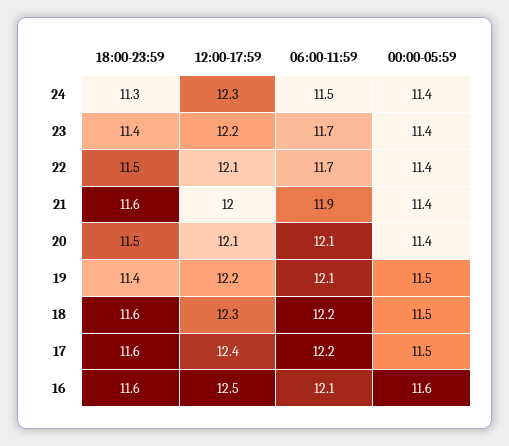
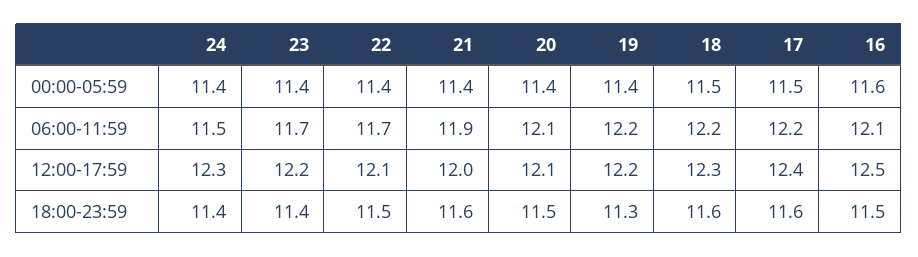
18:00-23:59, 24: 11.3 -> 11.4
18:00-23:59, 19: 11.4 -> 11.3
06:00-11:59, 19: 12.1 -> 12.2
00:00-05:59, 19: 11.5 -> 11.4
18:00-23:59, 16: 11.6 -> 11.5

